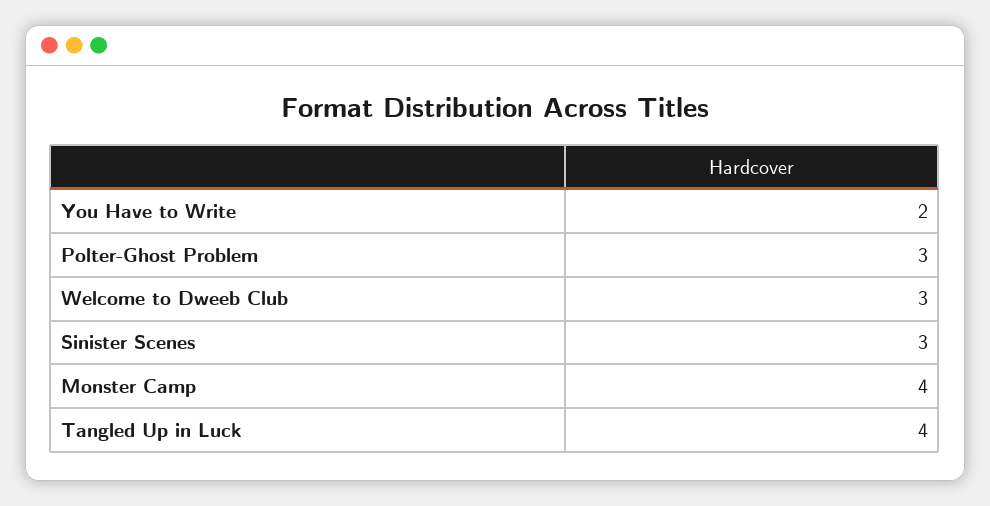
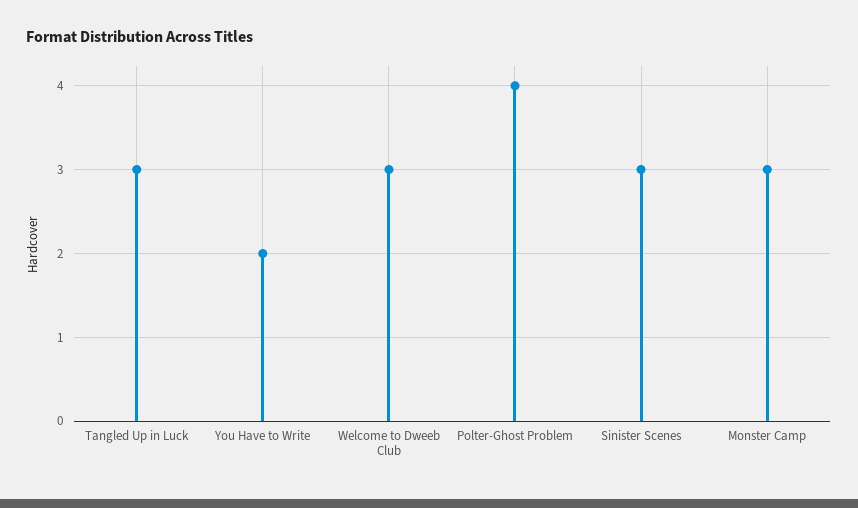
Polter-Ghost Problem: 3 -> 4
Monster Camp: 4 -> 3
Tangled Up in Luck: 4 -> 3

